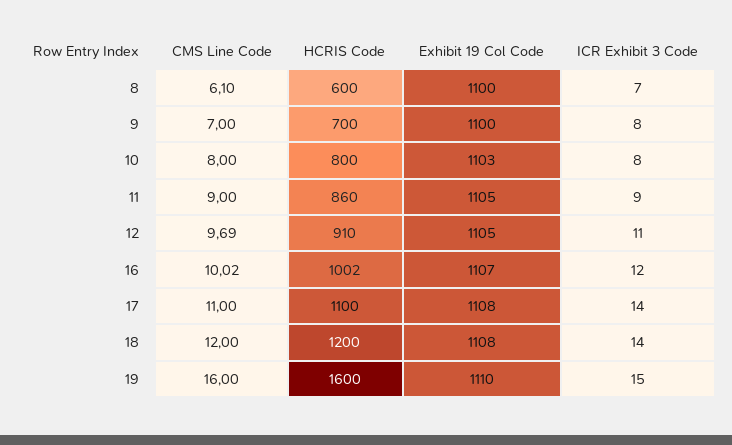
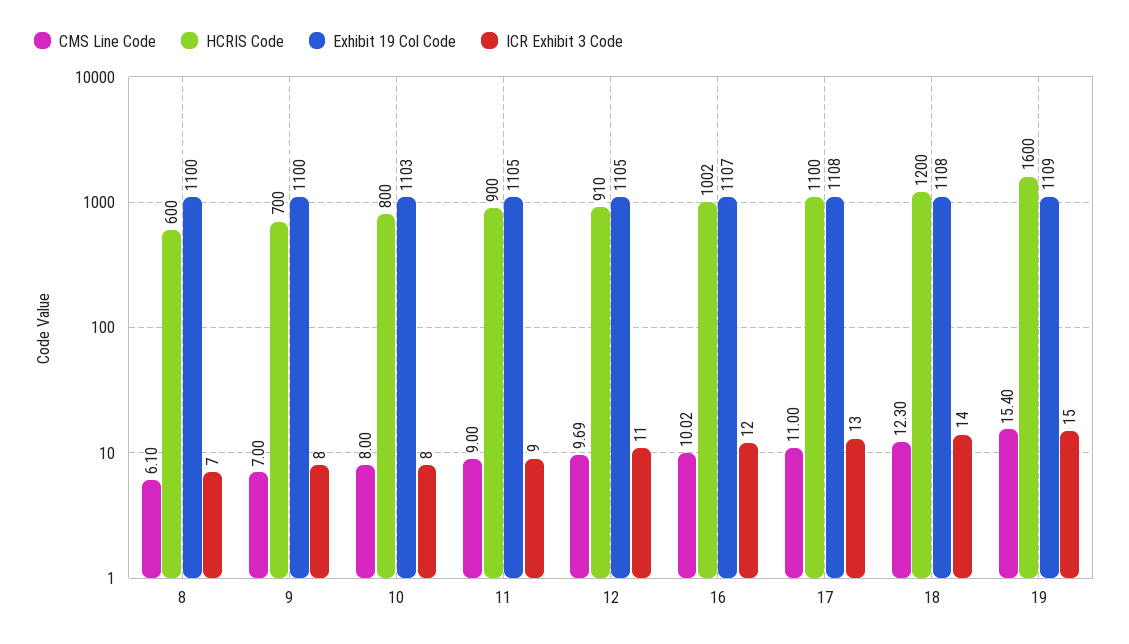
HCRIS Code, 11: 860 -> 900
ICR Exhibit 3 Code, 17: 14 -> 13
CMS Line Code, 18: 12 -> 12.3
CMS Line Code, 19: 16 -> 15.4
Exhibit 19 Col Code, 19: 1110 -> 1109

